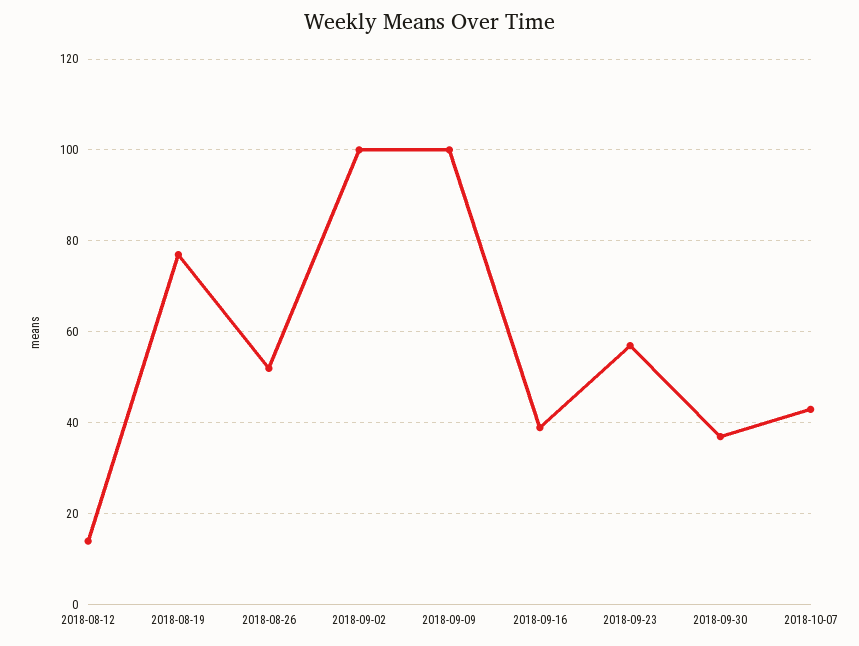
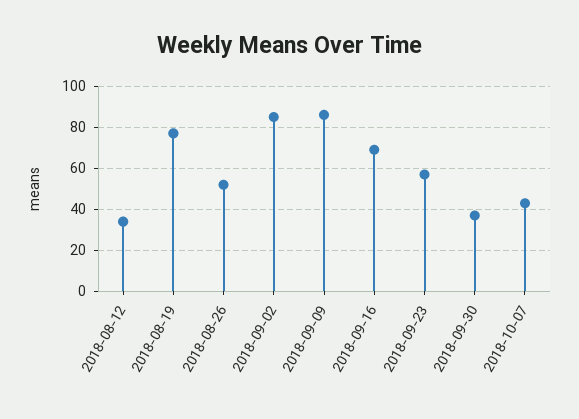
2018-08-12: 15 -> 35
2018-09-02: 100 -> 85
2018-09-09: 100 -> 85
2018-09-16: 40 -> 70

